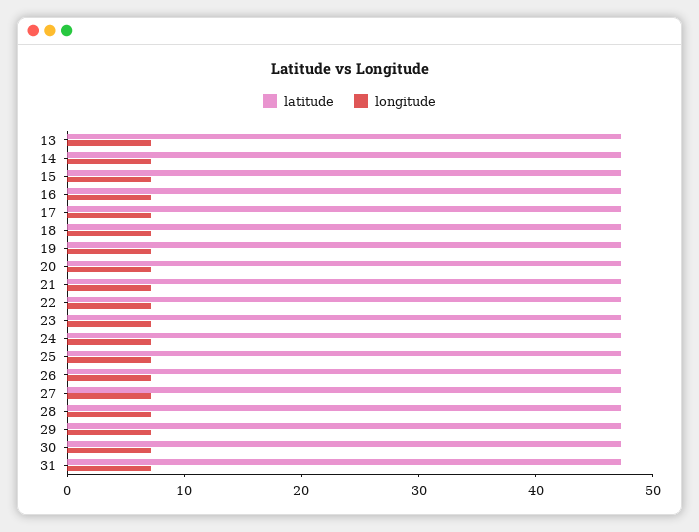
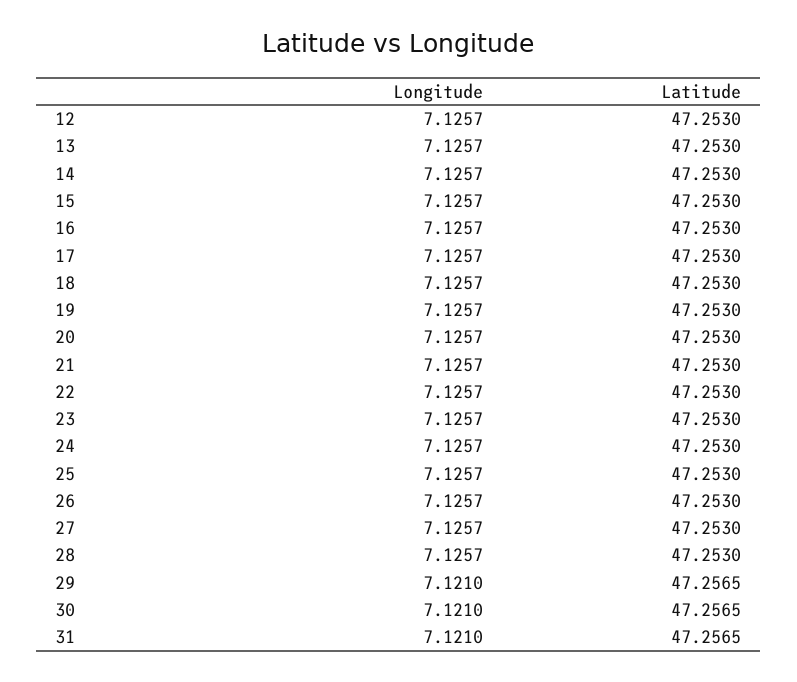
longitude, 12: none -> 7.1257
latitude, 12: none -> 47.253

